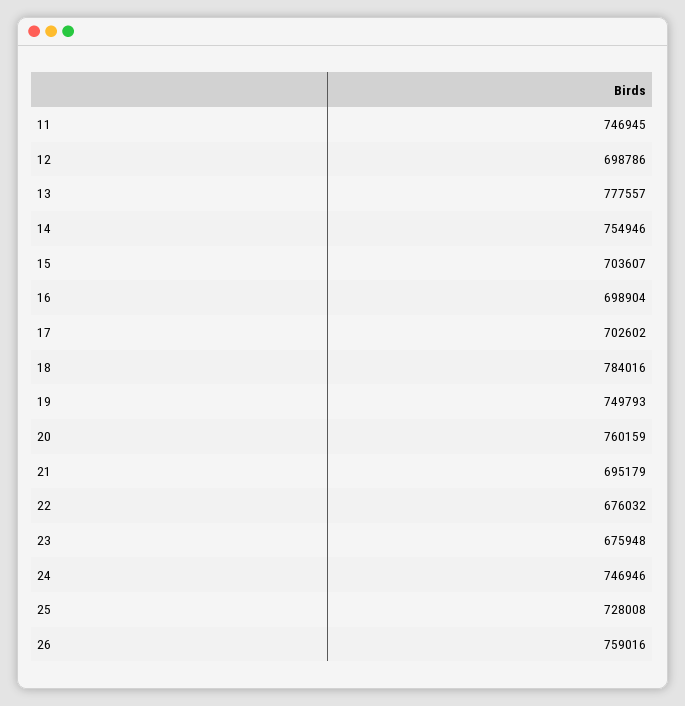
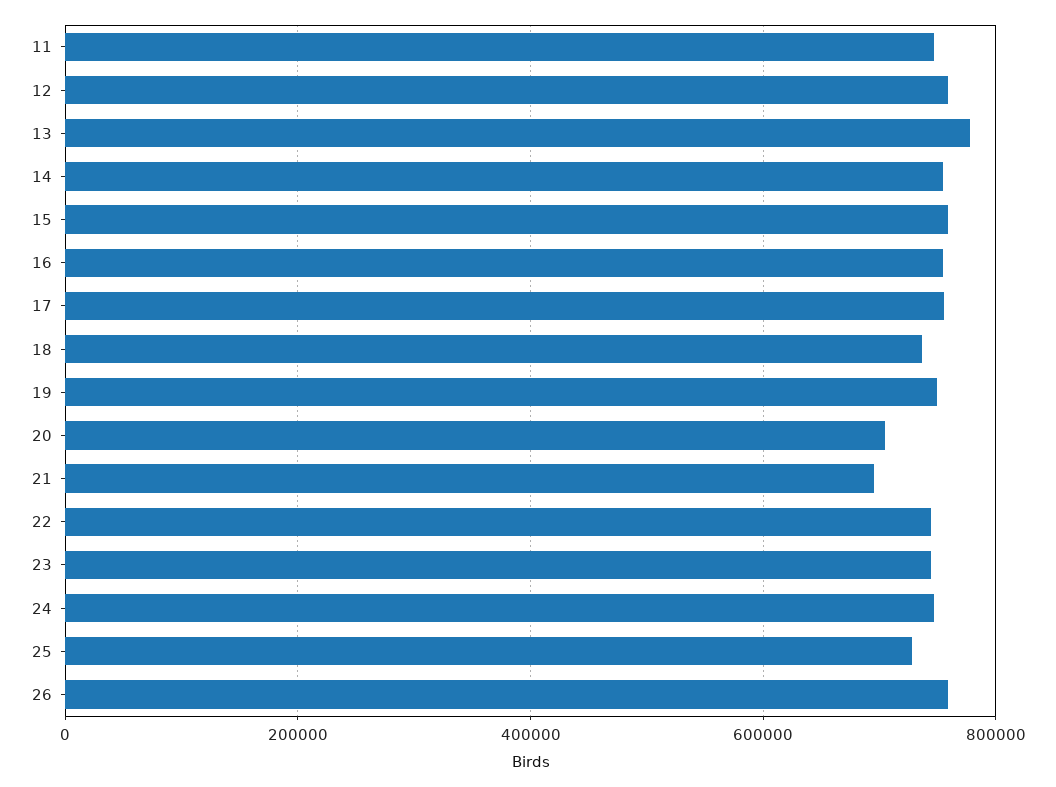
12: 698786 -> 760000
15: 703607 -> 760000
16: 698904 -> 760000
17: 702602 -> 760000
18: 784016 -> 740000
20: 760159 -> 700000
22: 676032 -> 740000
23: 675948 -> 740000

